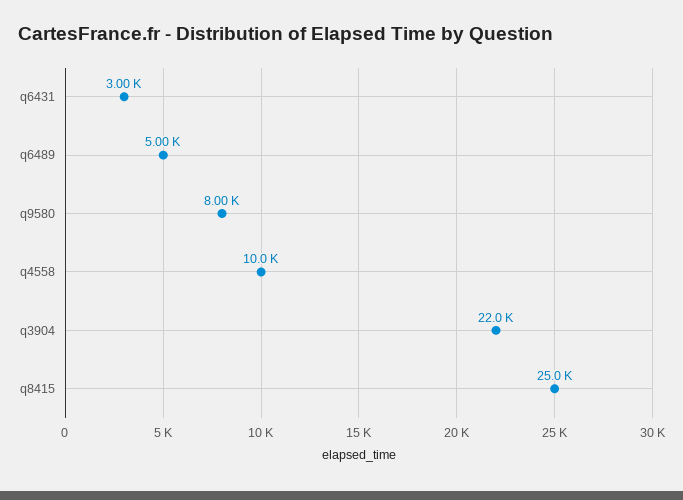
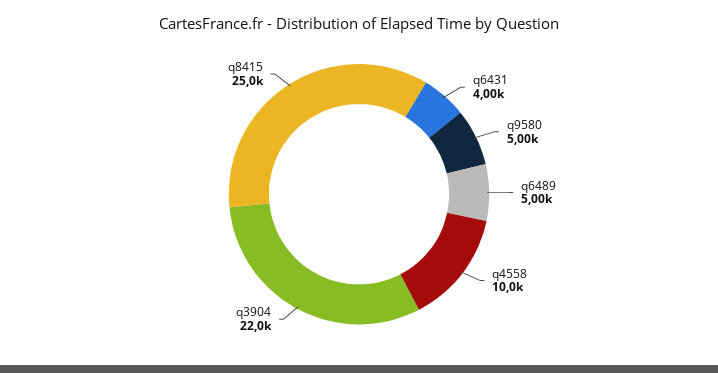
q6431: 3000 -> 4000
q9580: 8000 -> 5000

